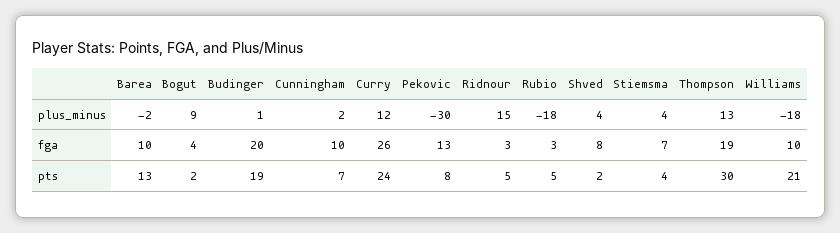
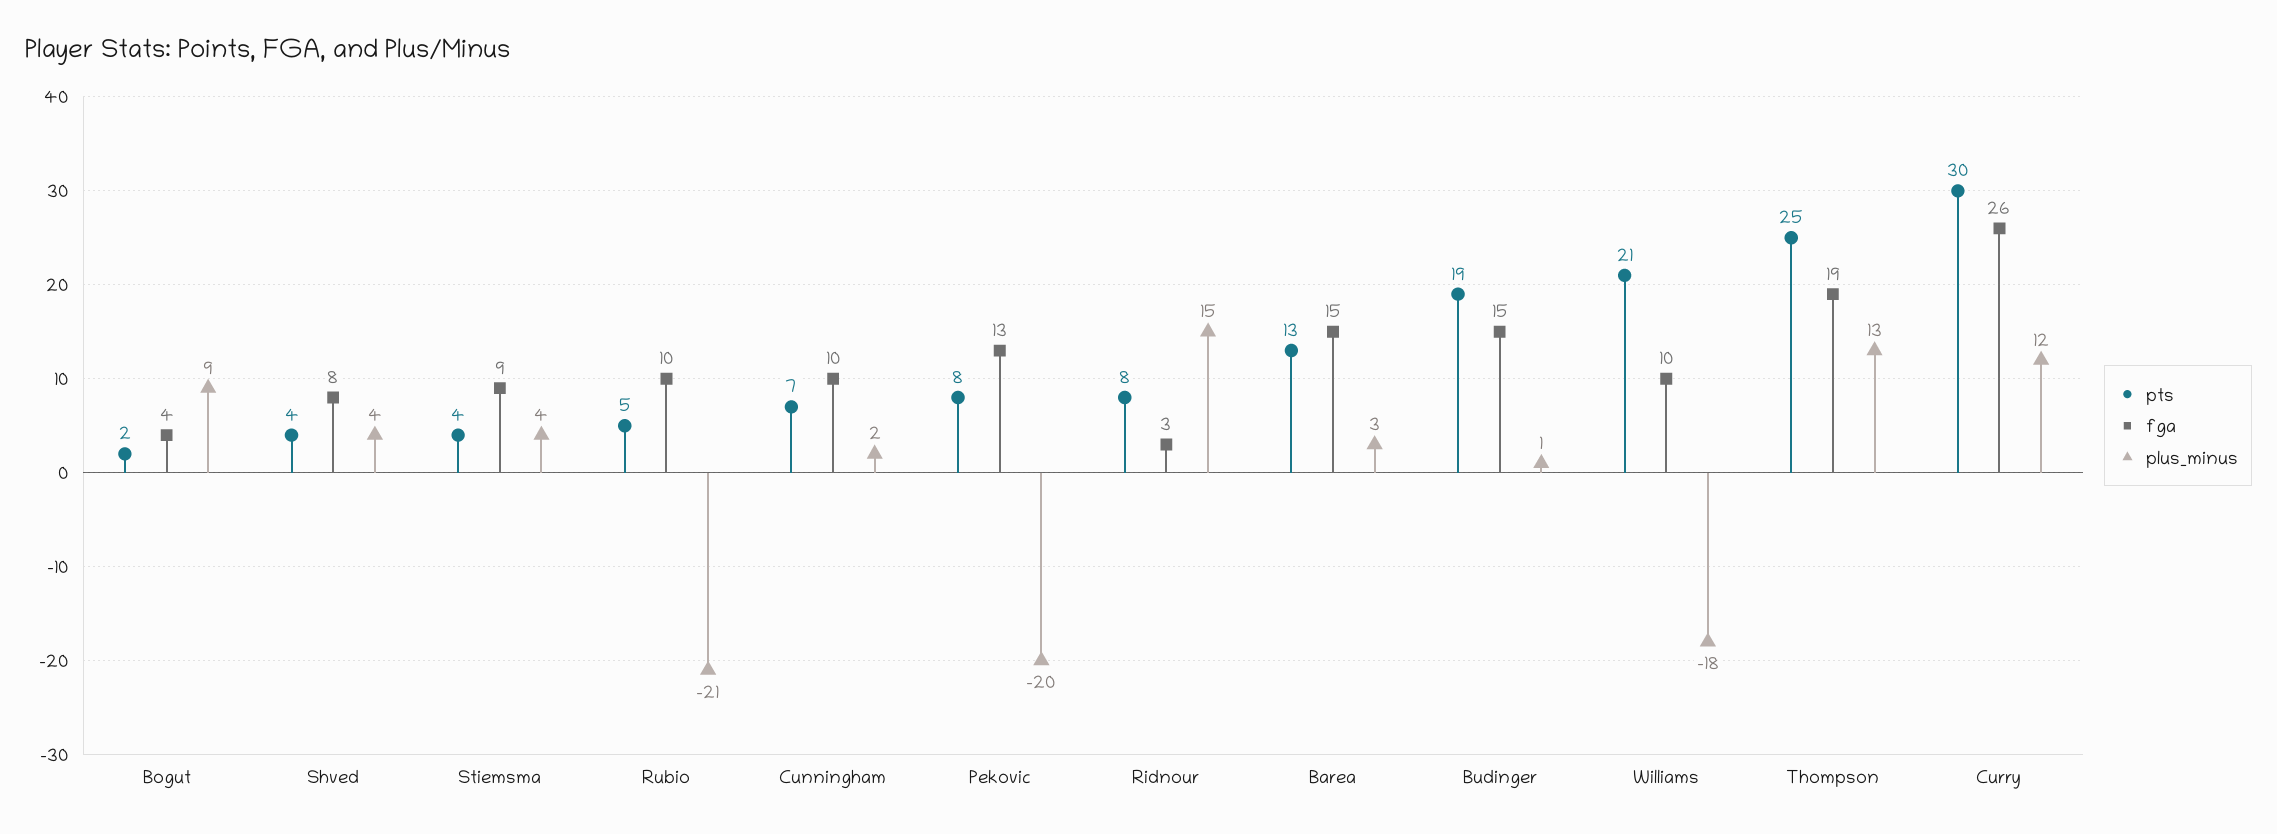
plus_minus, Barea: -2 -> 3
plus_minus, Pekovic: -30 -> -20
plus_minus, Rubio: -18 -> -21
fga, Barea: 10 -> 15
fga, Budinger: 20 -> 15
fga, Rubio: 3 -> 10
fga, Stiemsma: 7 -> 9
pts, Curry: 24 -> 30
pts, Ridnour: 5 -> 8
pts, Shved: 2 -> 4
pts, Thompson: 30 -> 25

